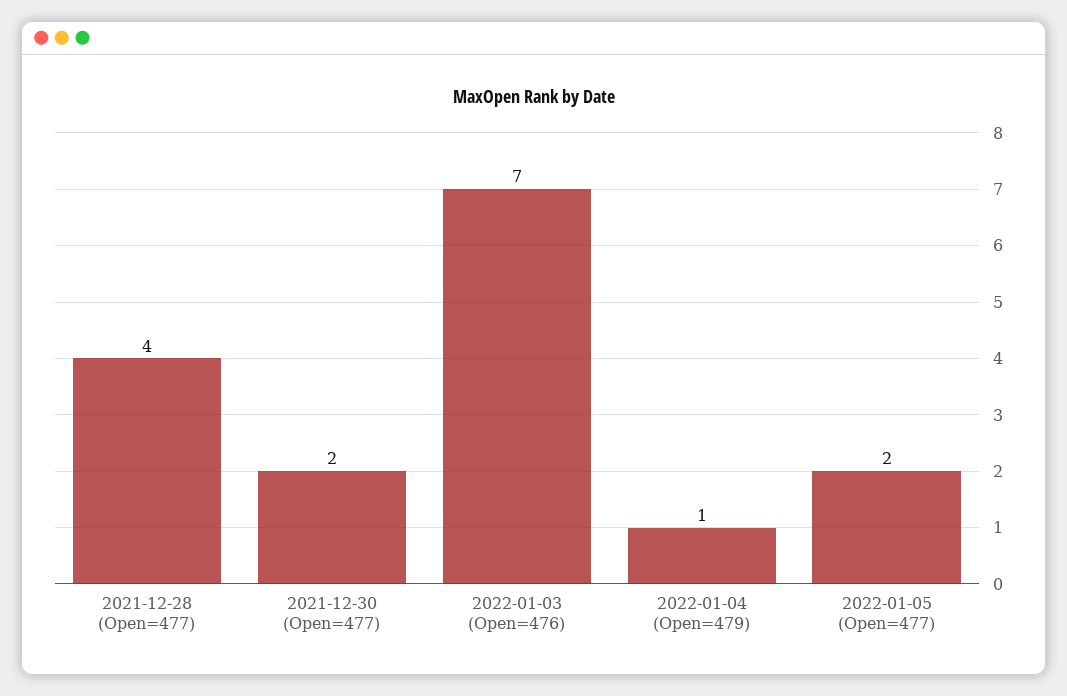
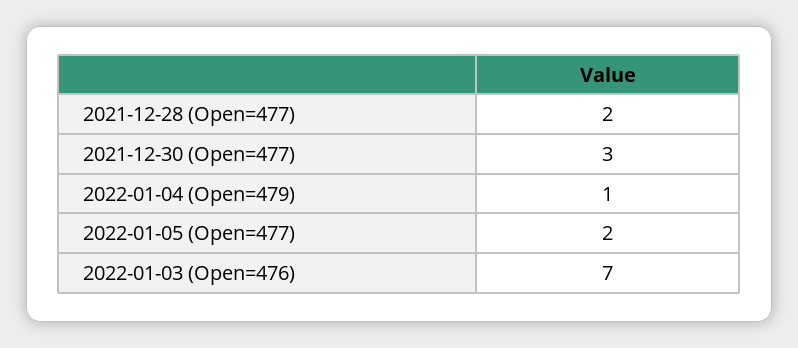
2021-12-28 (Open=477): 4 -> 2
2021-12-30 (Open=477): 2 -> 3

